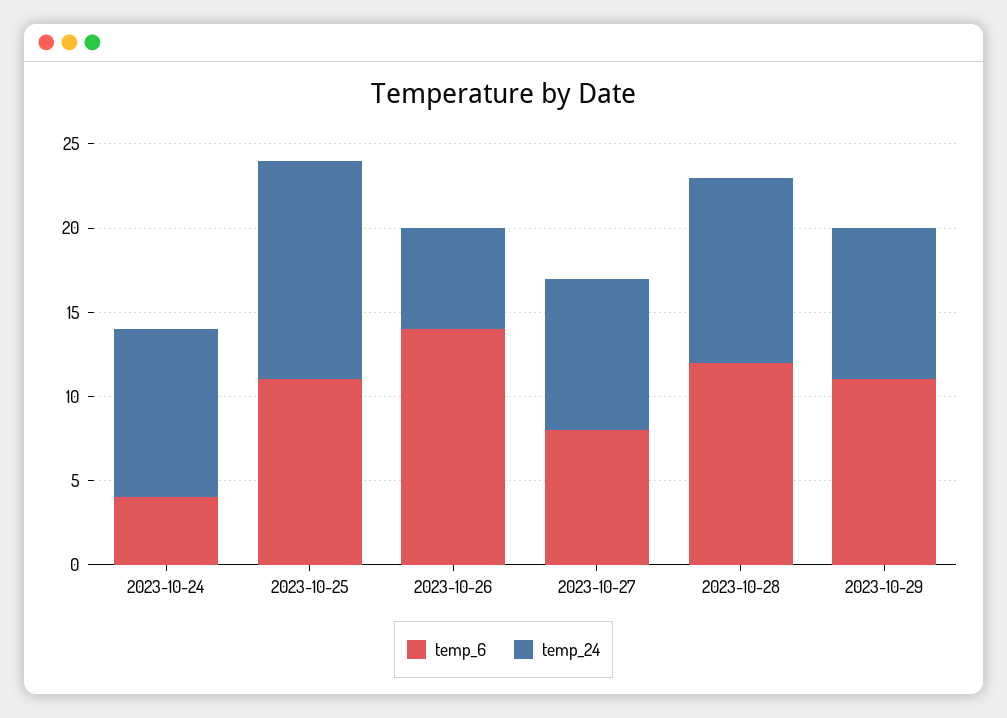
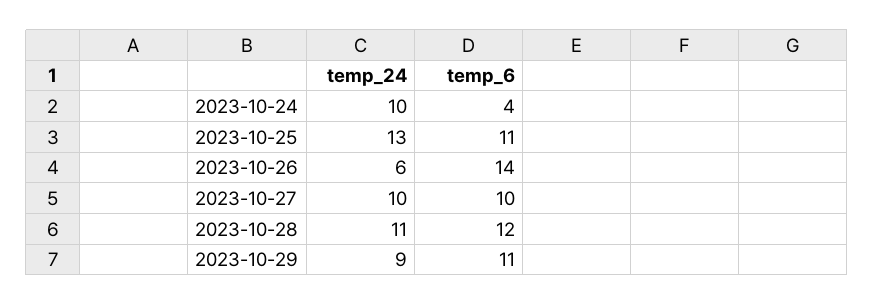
temp_6, 2023-10-27: 8 -> 10
temp_24, 2023-10-27: 9 -> 10

